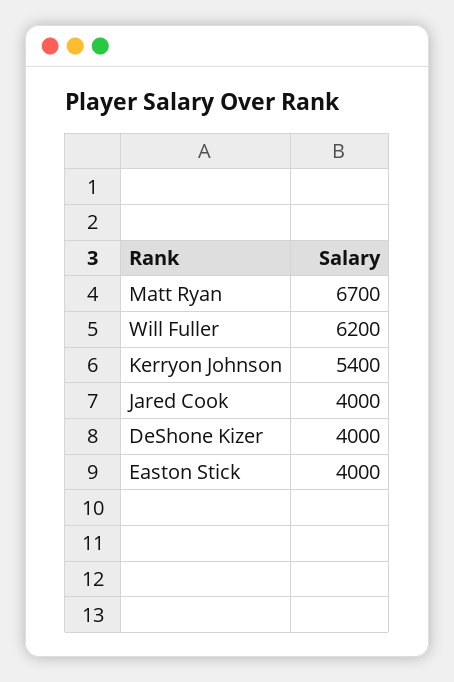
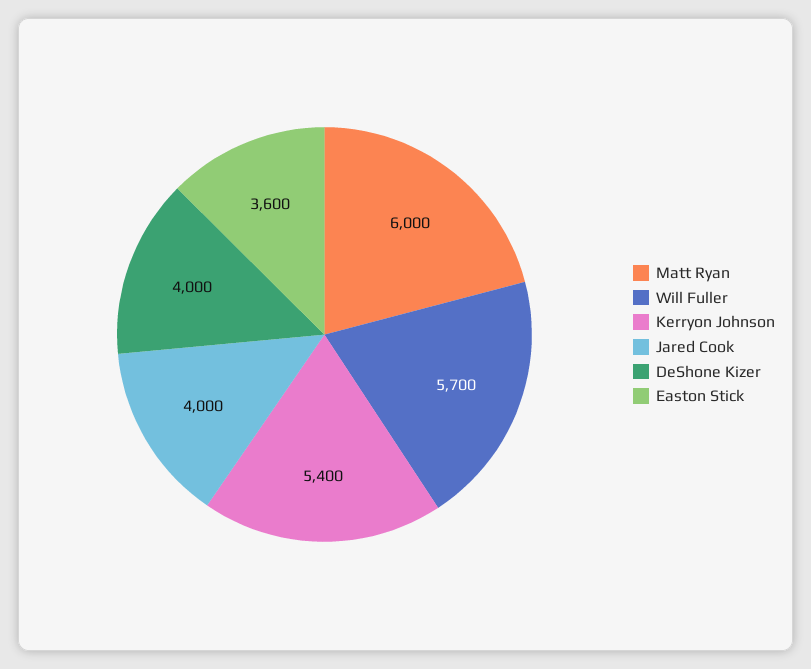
Matt Ryan: 6700 -> 6000
Will Fuller: 6200 -> 5700
Easton Stick: 4000 -> 3600

